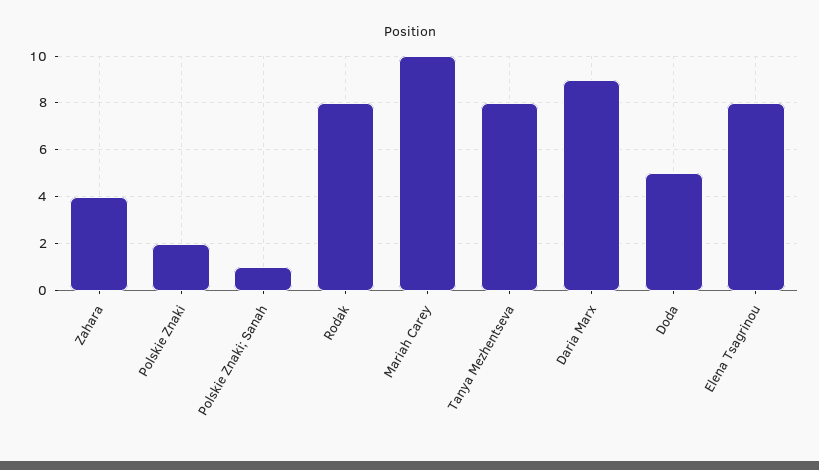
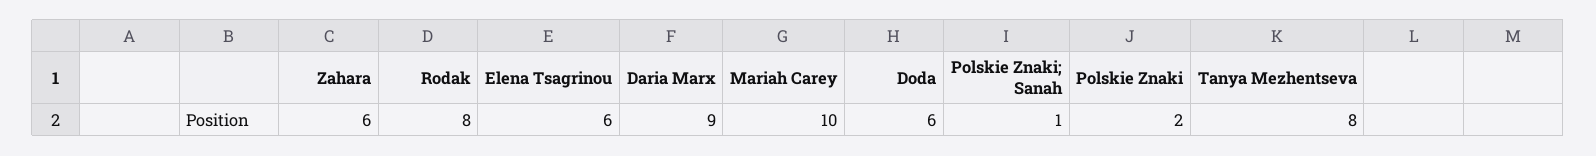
Zahara: 4 -> 6
Doda: 5 -> 6
Elena Tsagrinou: 8 -> 6

